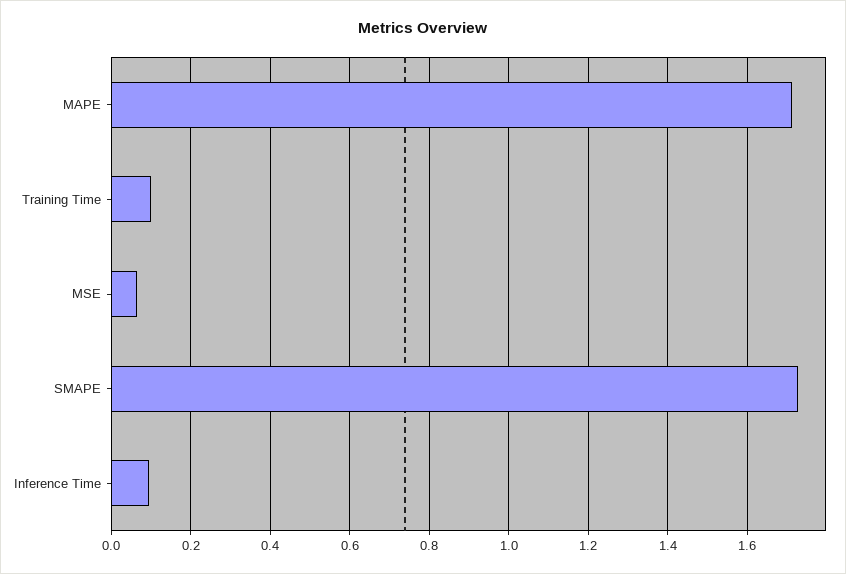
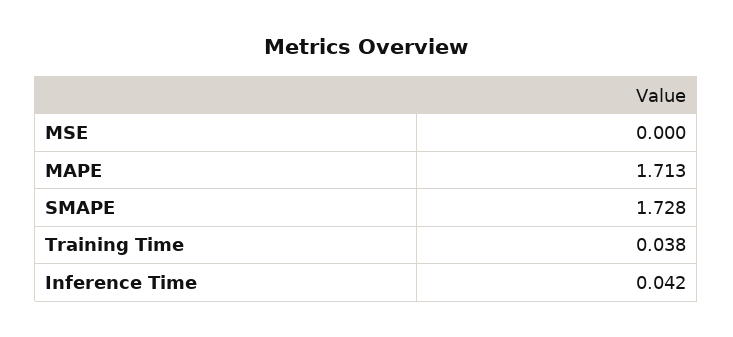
Training Time: 0.1 -> 0.038
MSE: 0.06 -> 0
Inference Time: 0.1 -> 0.042

